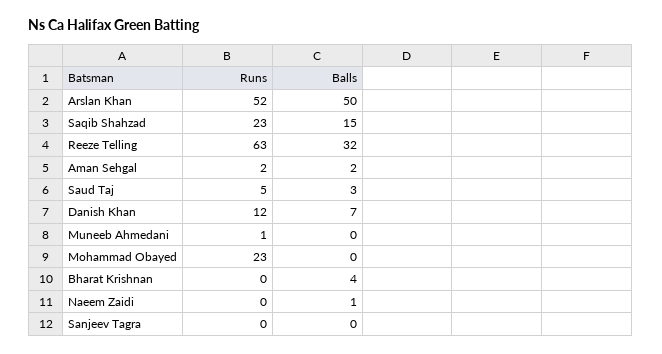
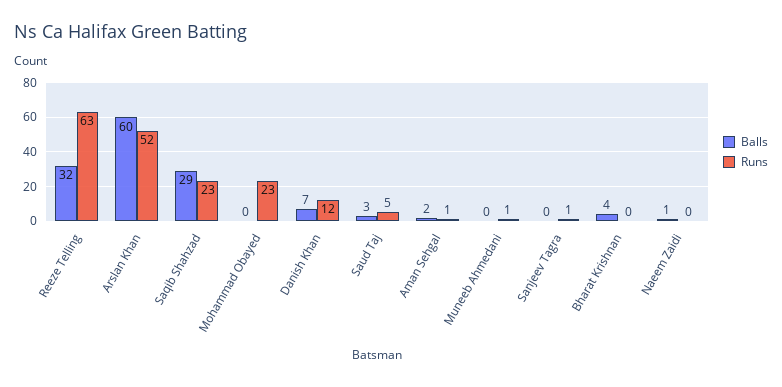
Balls, Arslan Khan: 50 -> 60
Balls, Saqib Shahzad: 15 -> 29
Runs, Aman Sehgal: 2 -> 1
Runs, Sanjeev Tagra: 0 -> 1

